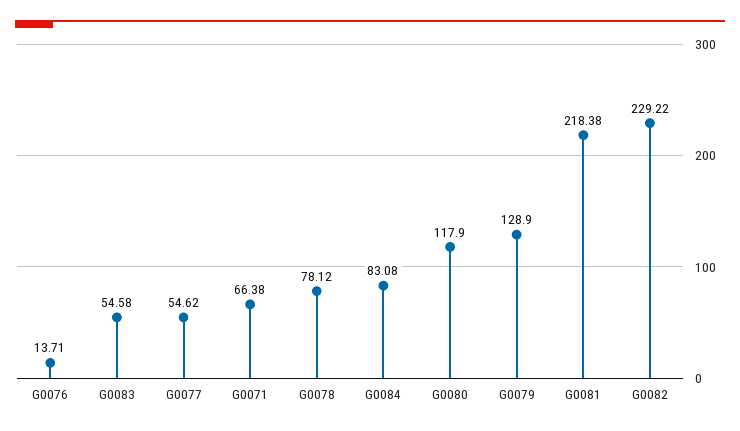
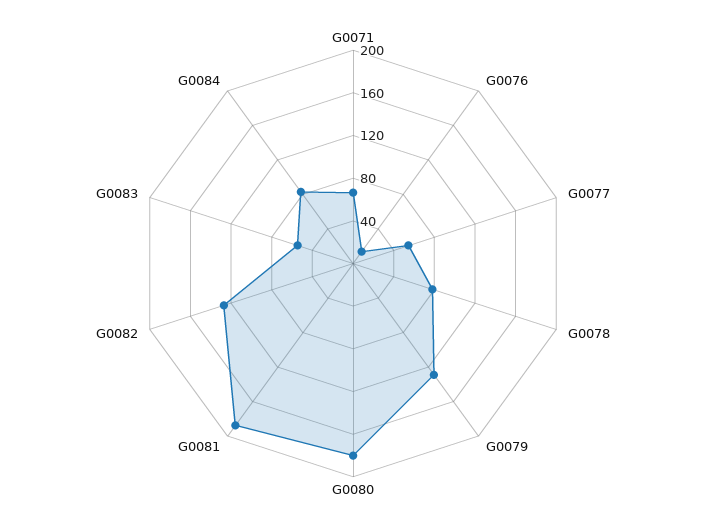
G0080: 117.9 -> 180
G0081: 218.38 -> 190
G0082: 229.22 -> 130

